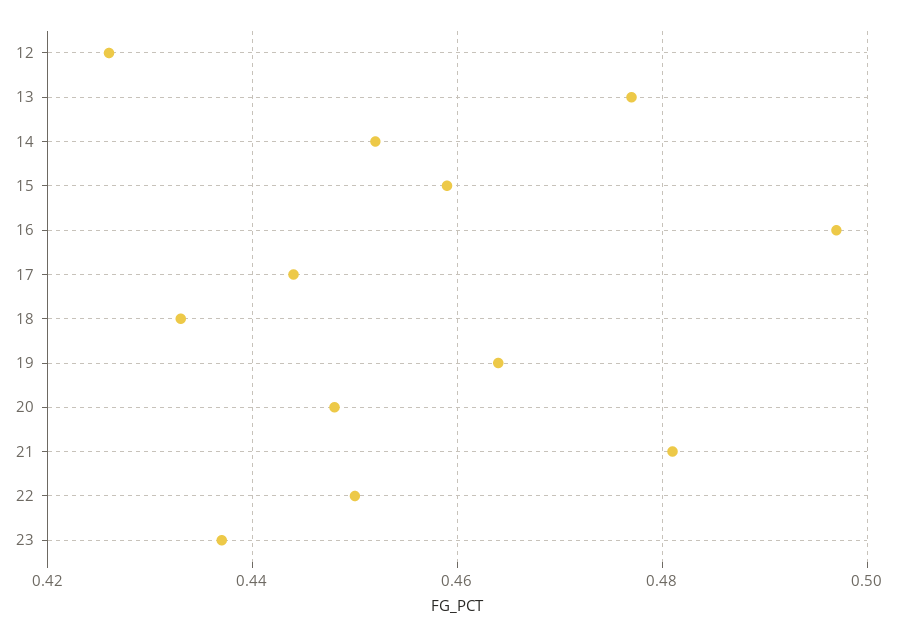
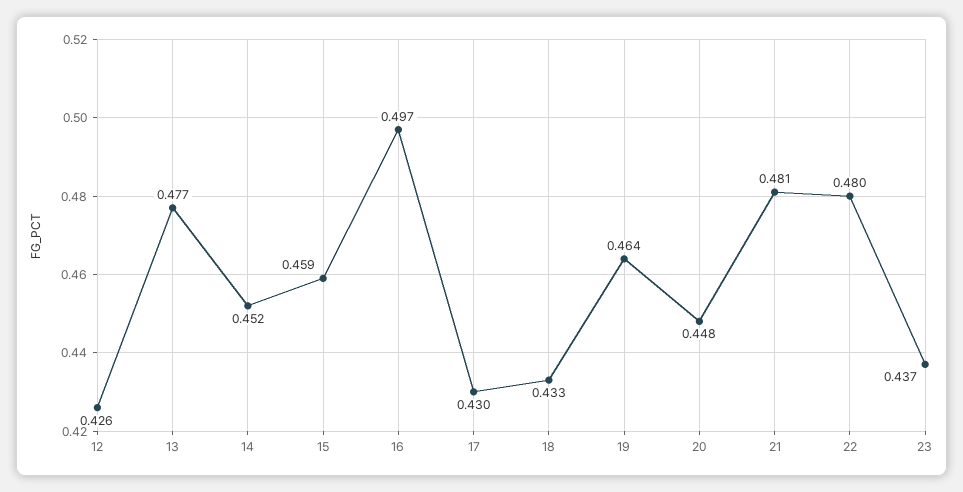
17: 0.445 -> 0.43
22: 0.45 -> 0.48

